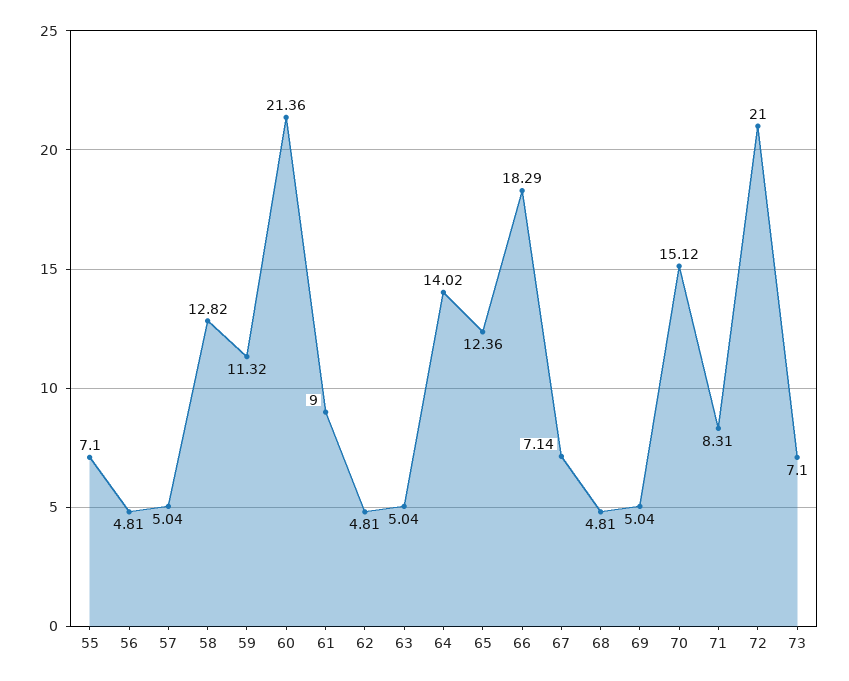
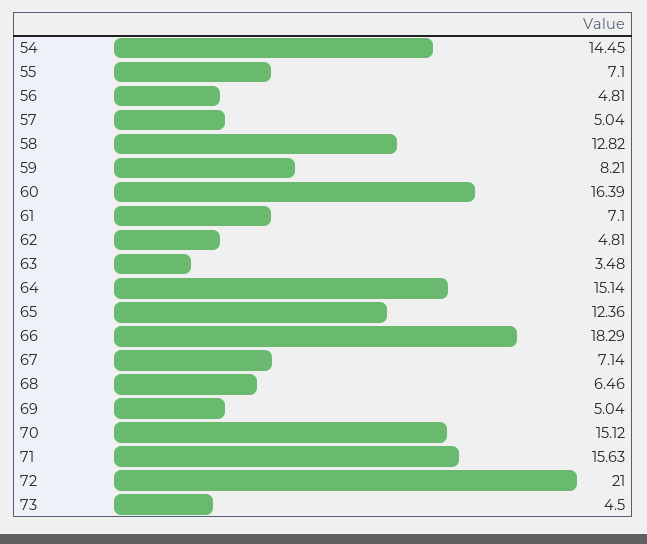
59: 11.32 -> 8.21
60: 21.36 -> 16.39
61: 9 -> 7.1
63: 5.04 -> 3.48
64: 14.02 -> 15.14
68: 4.81 -> 6.46
71: 8.31 -> 15.63
73: 7.1 -> 4.5
54: none -> 14.45

